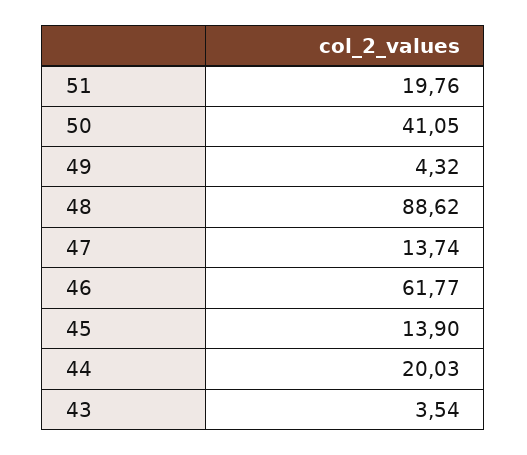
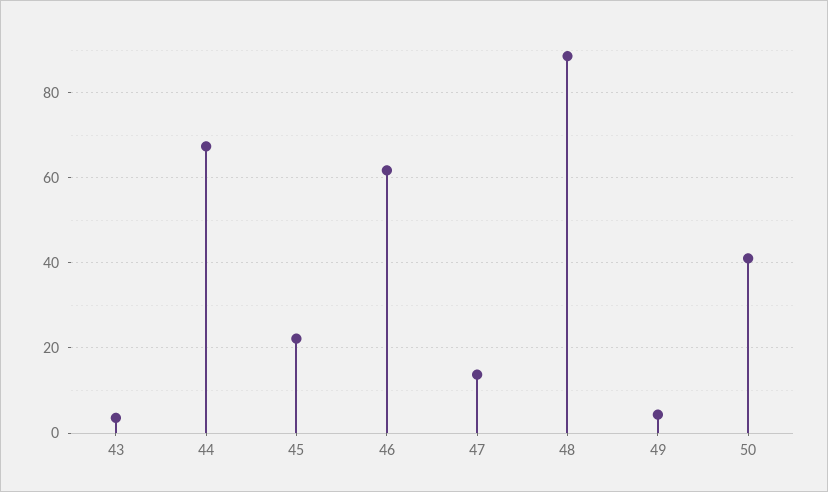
51: 19.76 -> none
45: 13.9 -> 22
44: 20.03 -> 68

